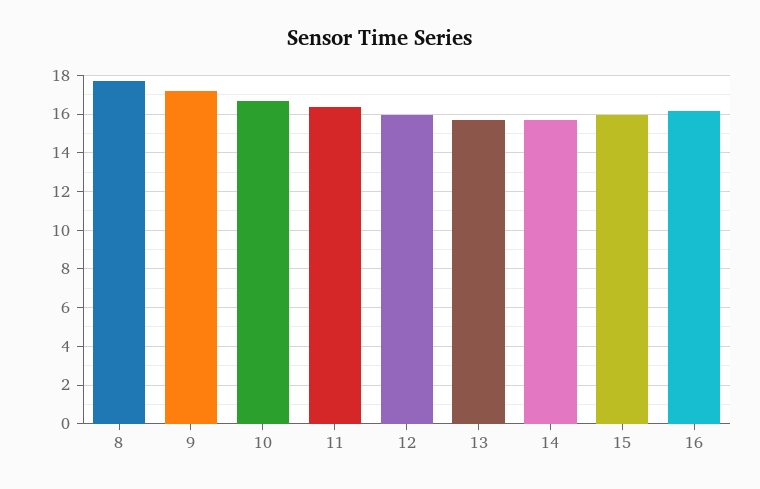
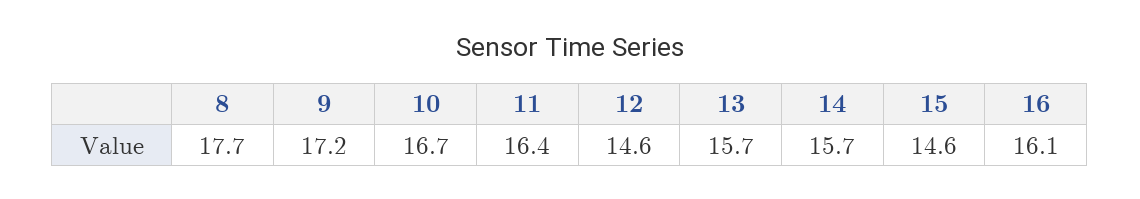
12: 16 -> 14.6
15: 16 -> 14.6

